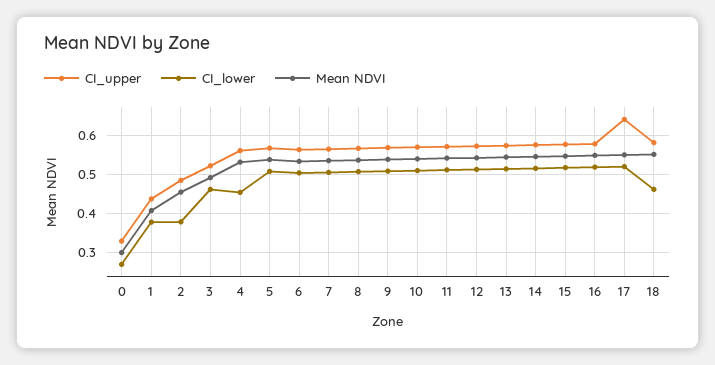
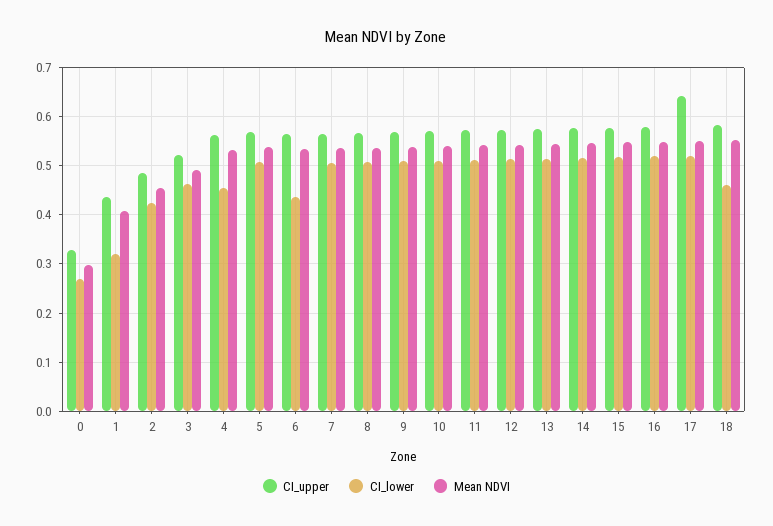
CI_lower, 1: 0.38 -> 0.32
CI_lower, 2: 0.38 -> 0.42
CI_lower, 6: 0.5 -> 0.44

